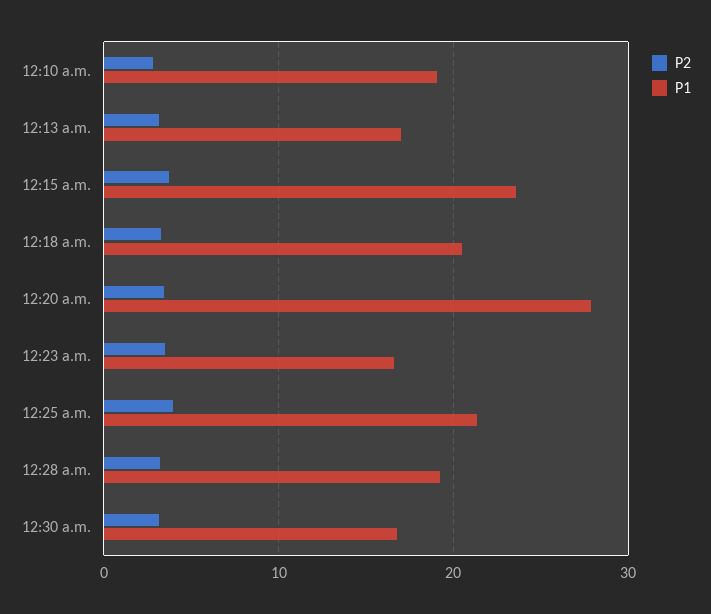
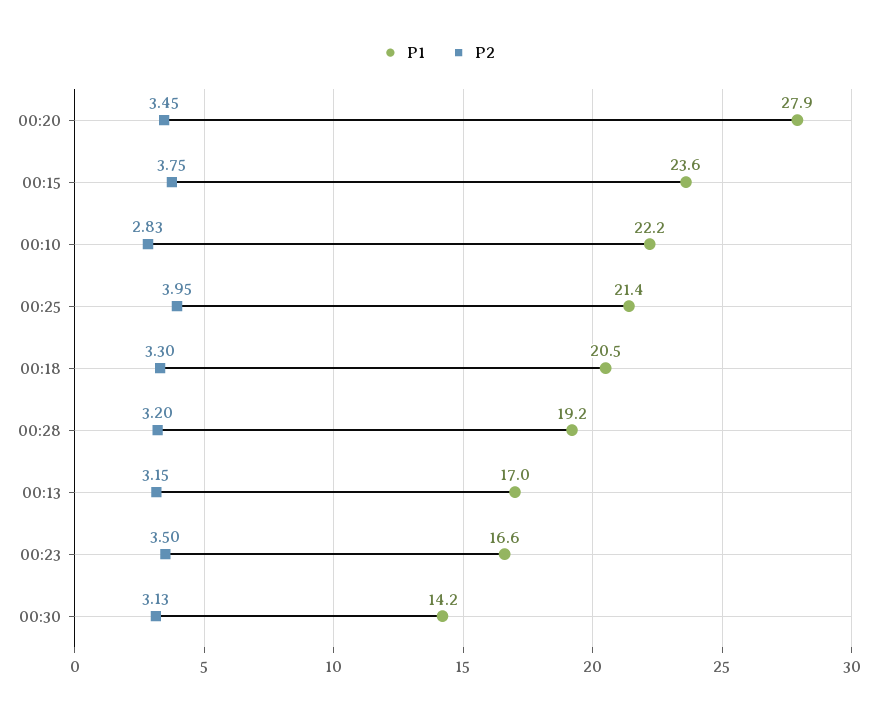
P1, 12:10 a.m.: 19 -> 22.2
P1, 12:30 a.m.: 17 -> 14.2

